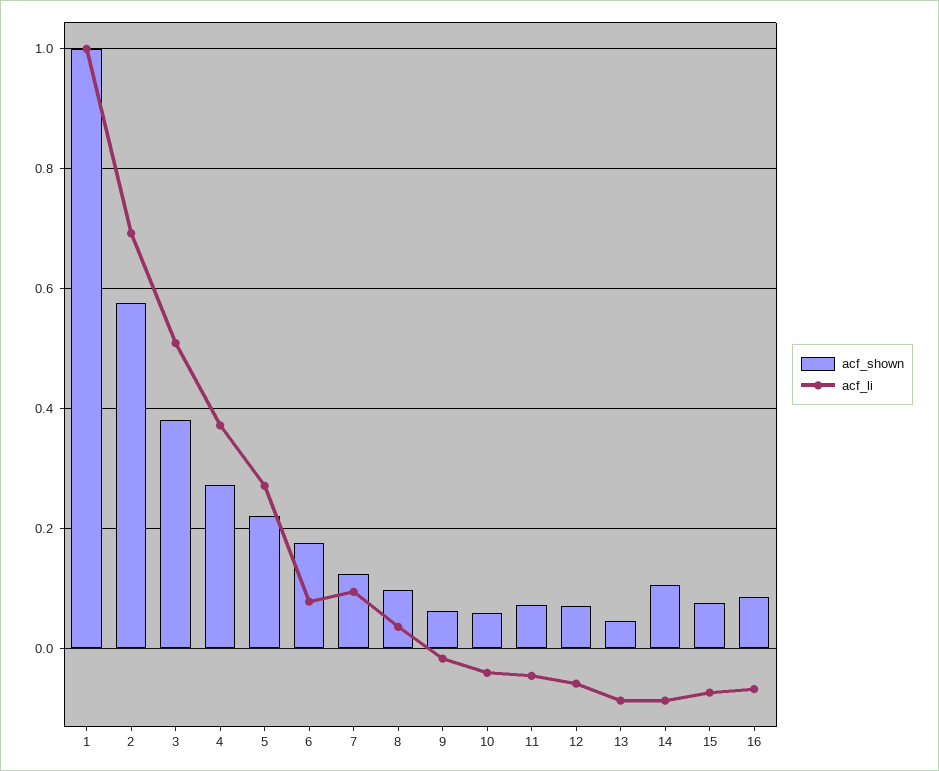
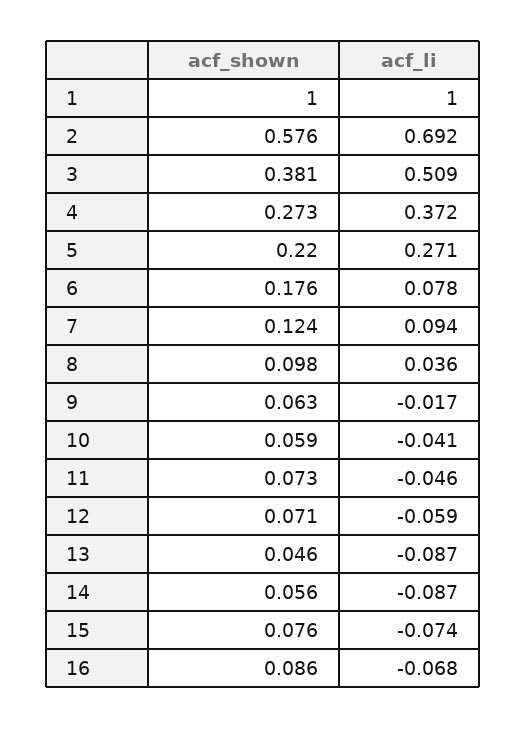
acf_shown, 14: 0.1 -> 0.056

